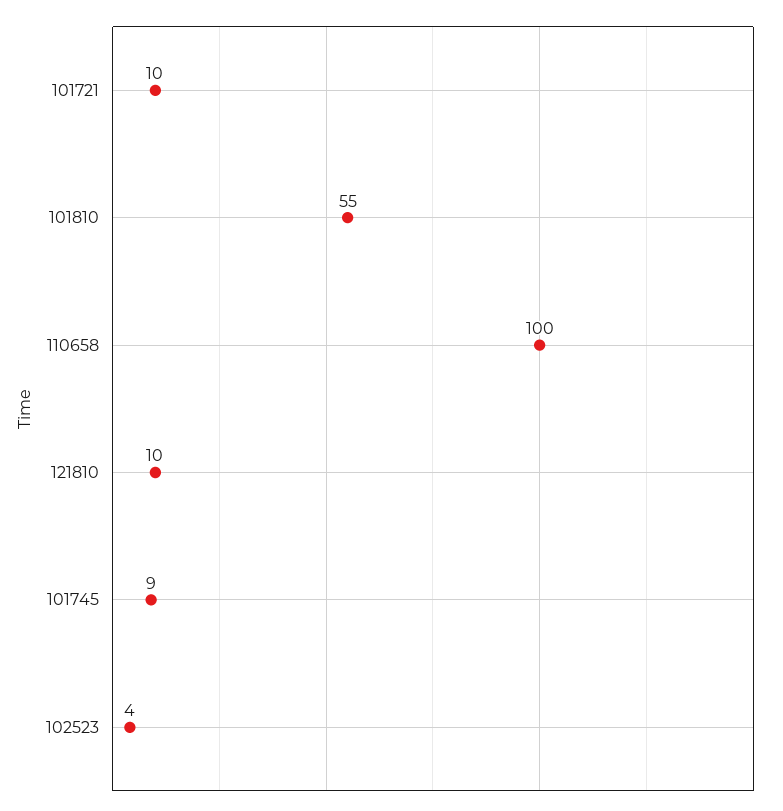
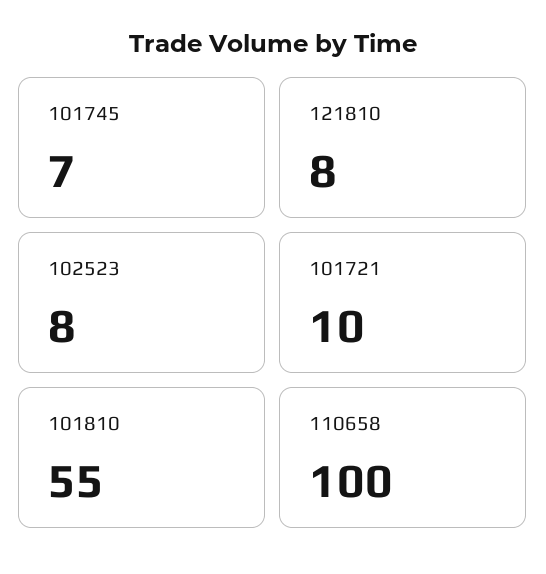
121810: 10 -> 8
101745: 9 -> 7
102523: 4 -> 8

